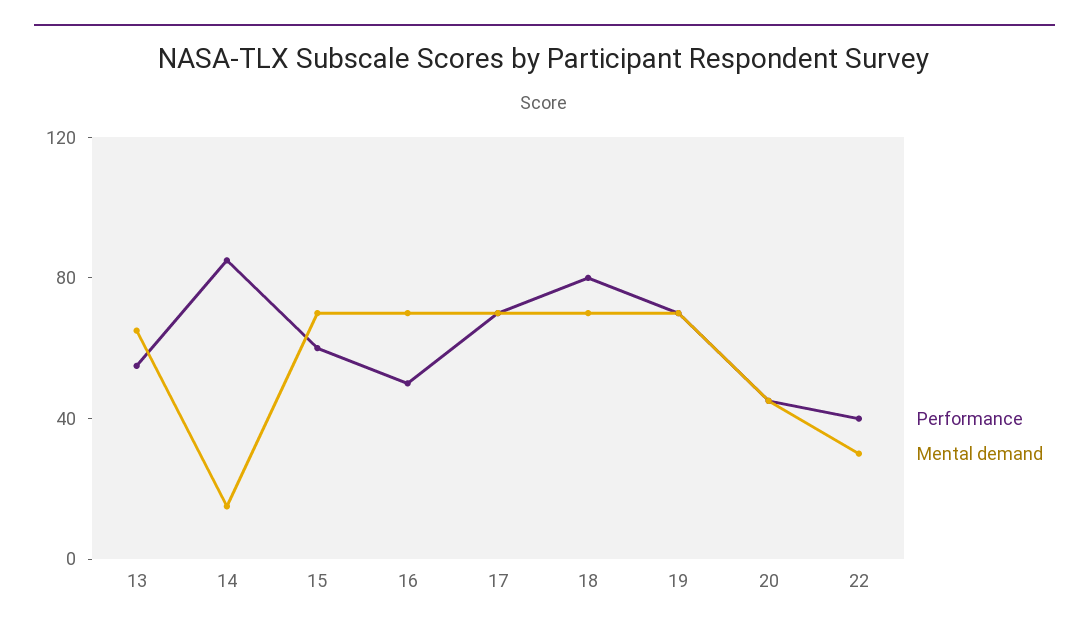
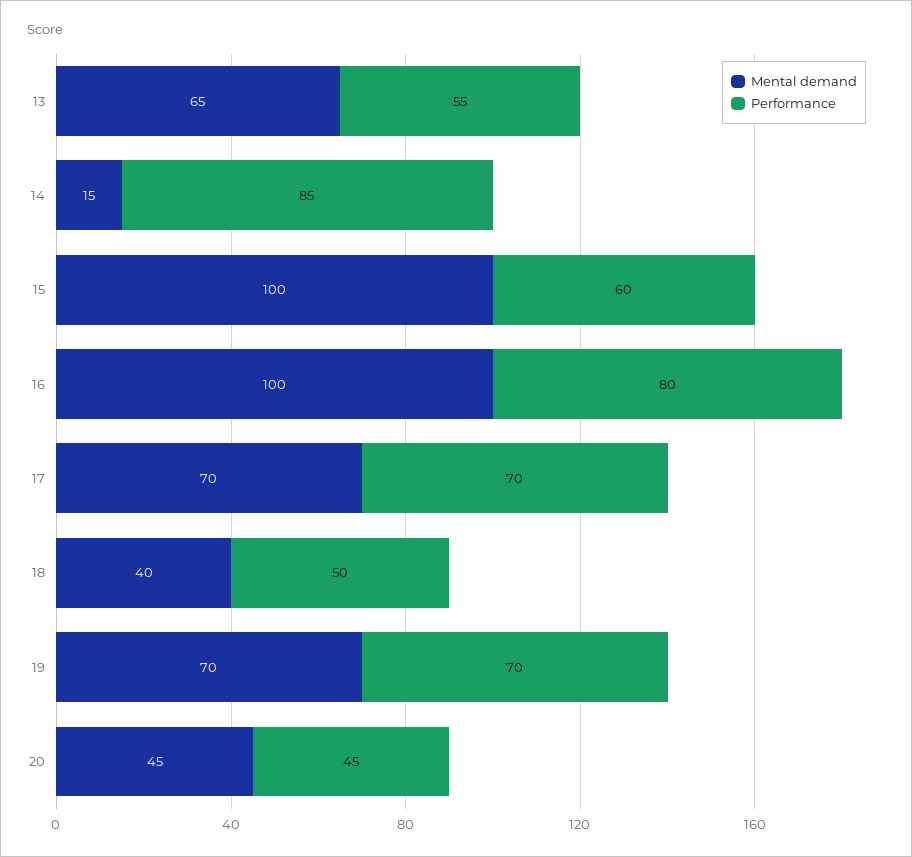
Mental demand, 15: 70 -> 100
Performance, 16: 50 -> 80
Mental demand, 16: 70 -> 100
Performance, 18: 80 -> 50
Mental demand, 18: 70 -> 40
Performance, 22: 40 -> none
Mental demand, 22: 30 -> none

